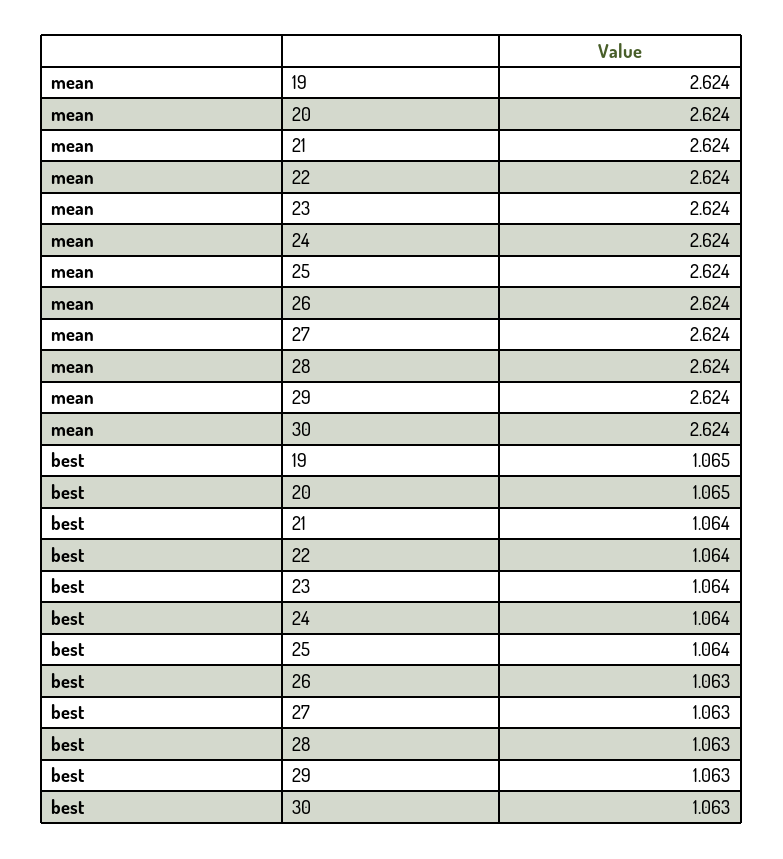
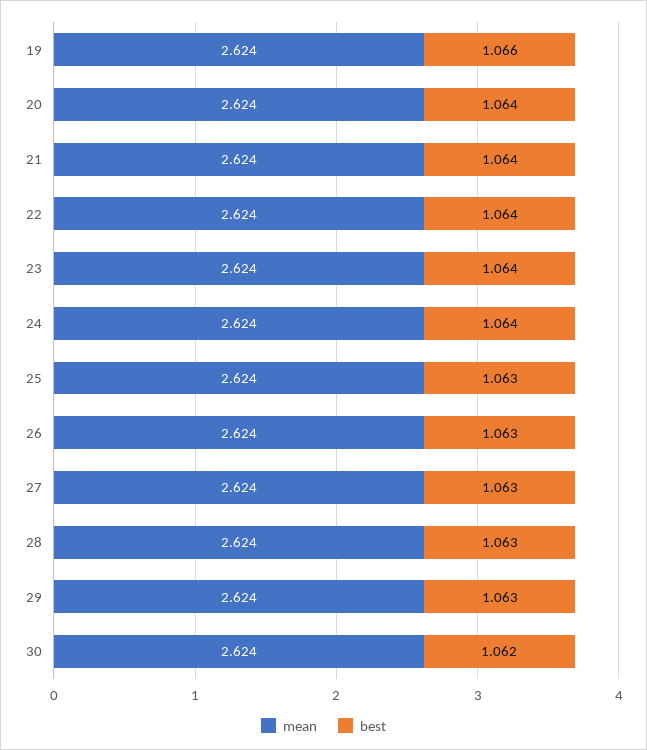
best, 19: 1.065 -> 1.066
best, 20: 1.065 -> 1.064
best, 25: 1.064 -> 1.063
best, 30: 1.063 -> 1.062

